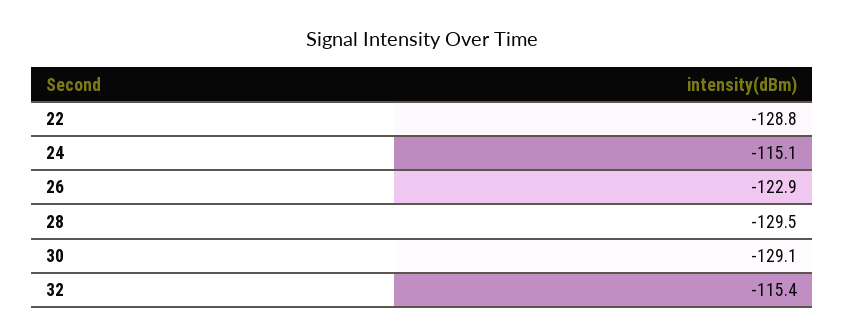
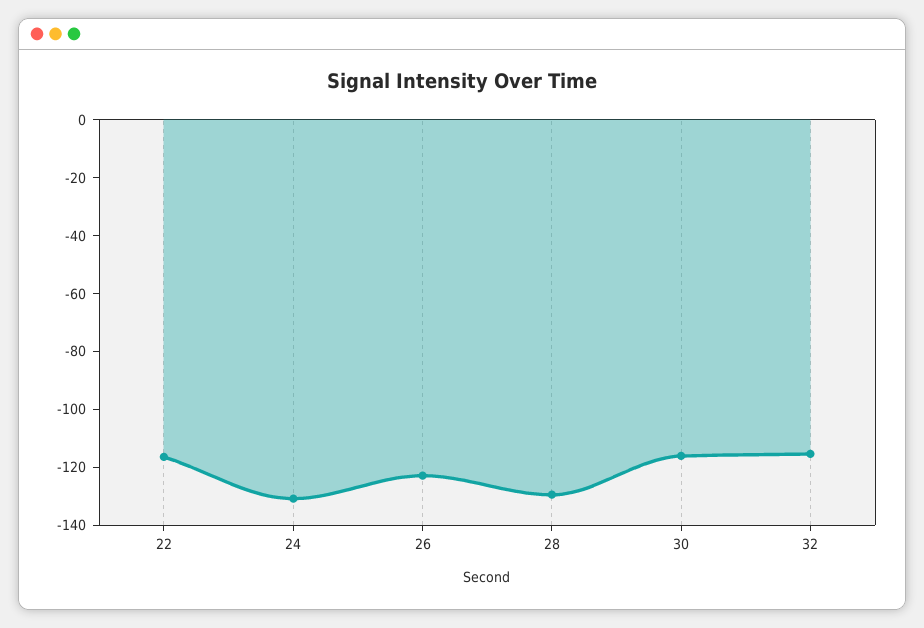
22: -128.8 -> -115
24: -115.1 -> -130
30: -129.1 -> -115

